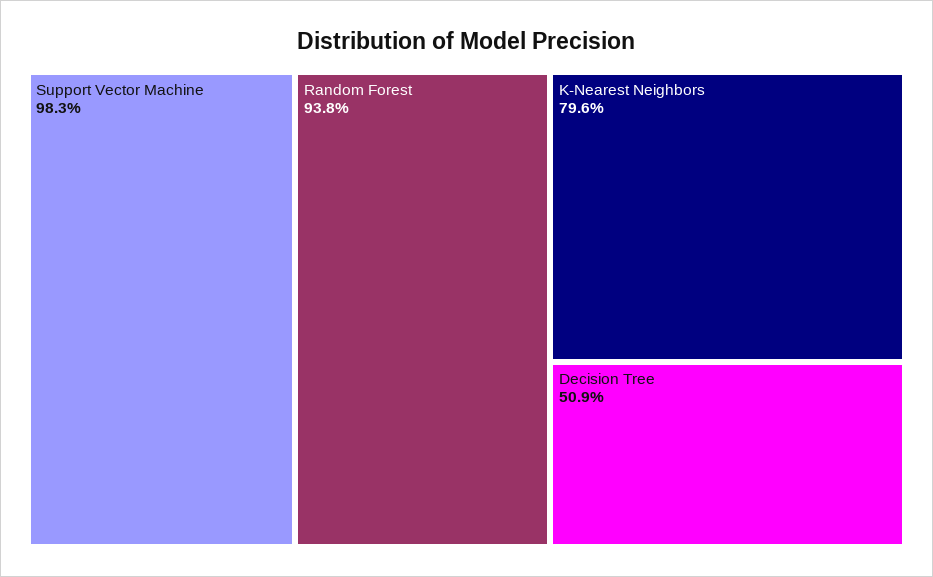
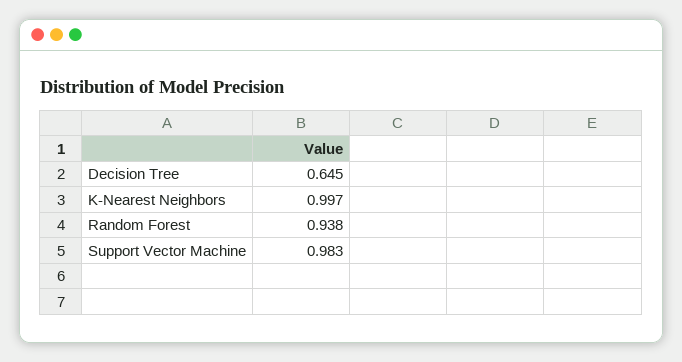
K-Nearest Neighbors: 0.796 -> 0.997
Decision Tree: 0.509 -> 0.645

